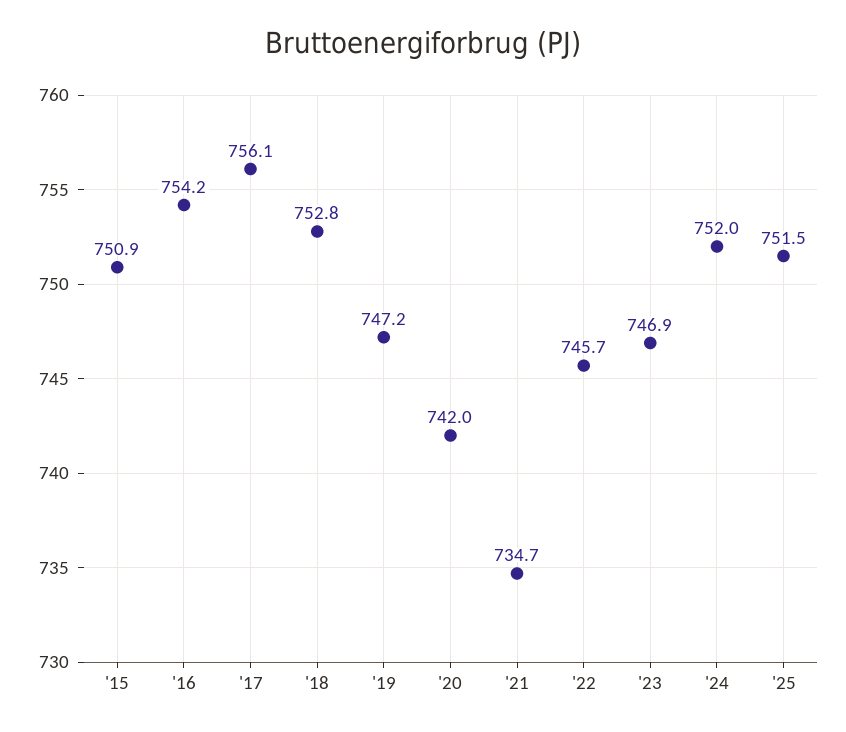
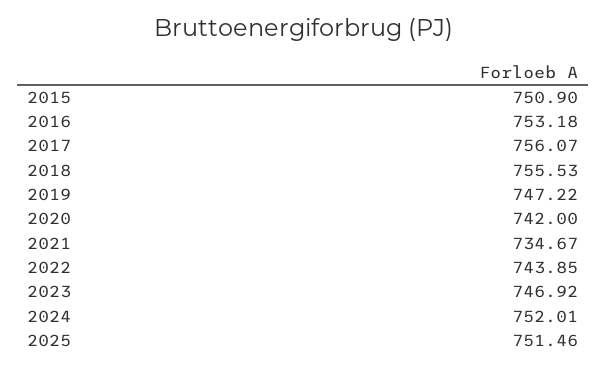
'16: 754.2 -> 753.18
'18: 752.8 -> 755.53
'22: 745.7 -> 743.85

